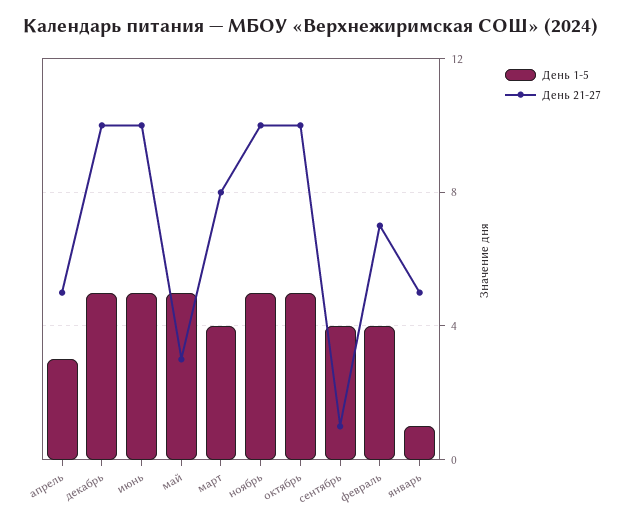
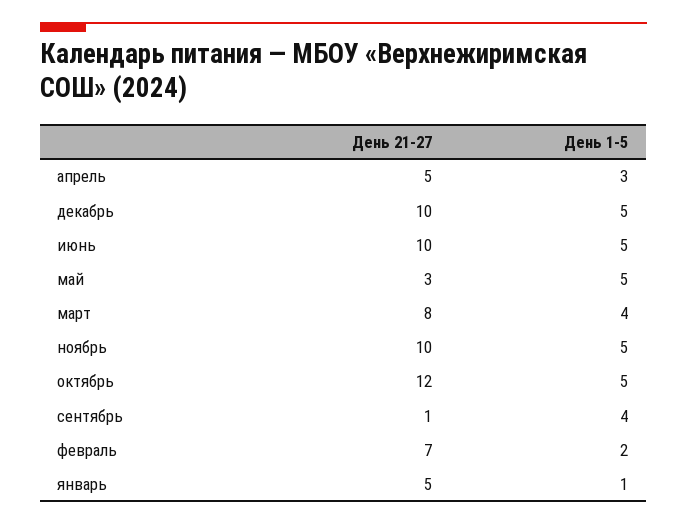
День 21-27, октябрь: 10 -> 12
День 1-5, февраль: 4 -> 2

